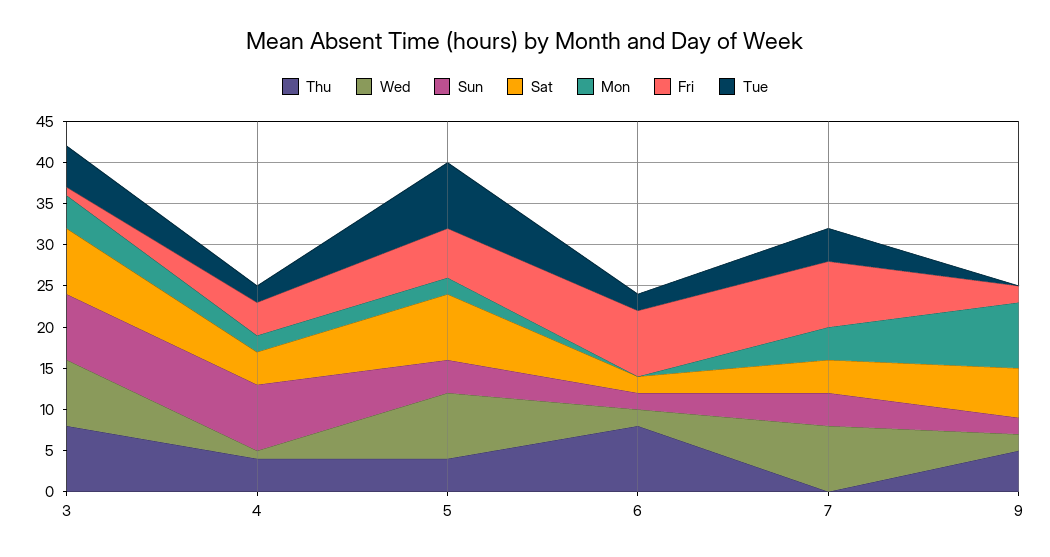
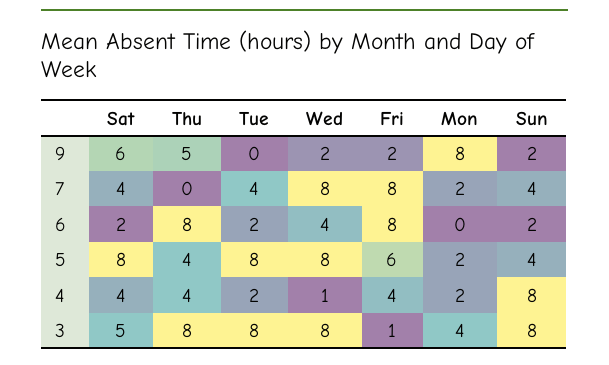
Sat, 3: 8 -> 5
Tue, 3: 5 -> 8
Wed, 6: 2 -> 4
Mon, 7: 4 -> 2

